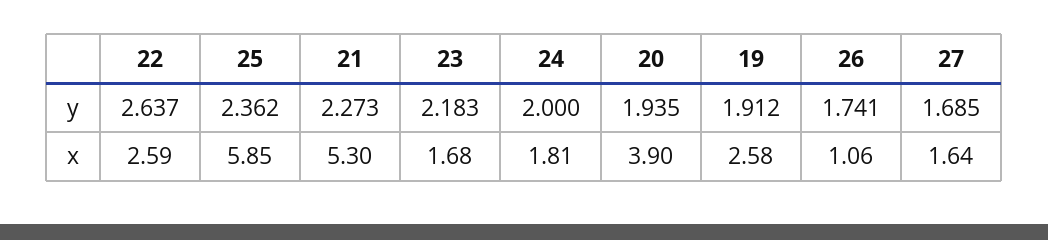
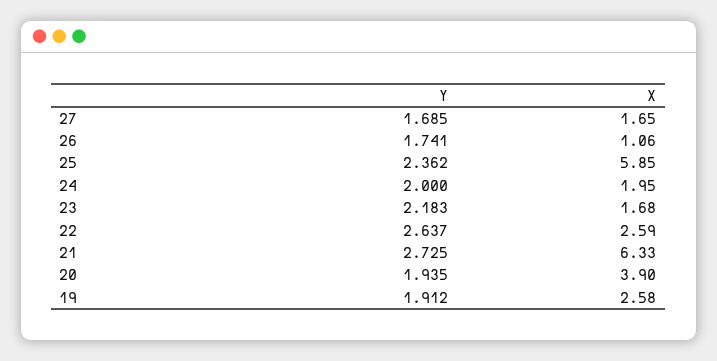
21, y: 2.273 -> 2.725
21, x: 5.3 -> 6.33
24, x: 1.81 -> 1.95
27, x: 1.64 -> 1.65

